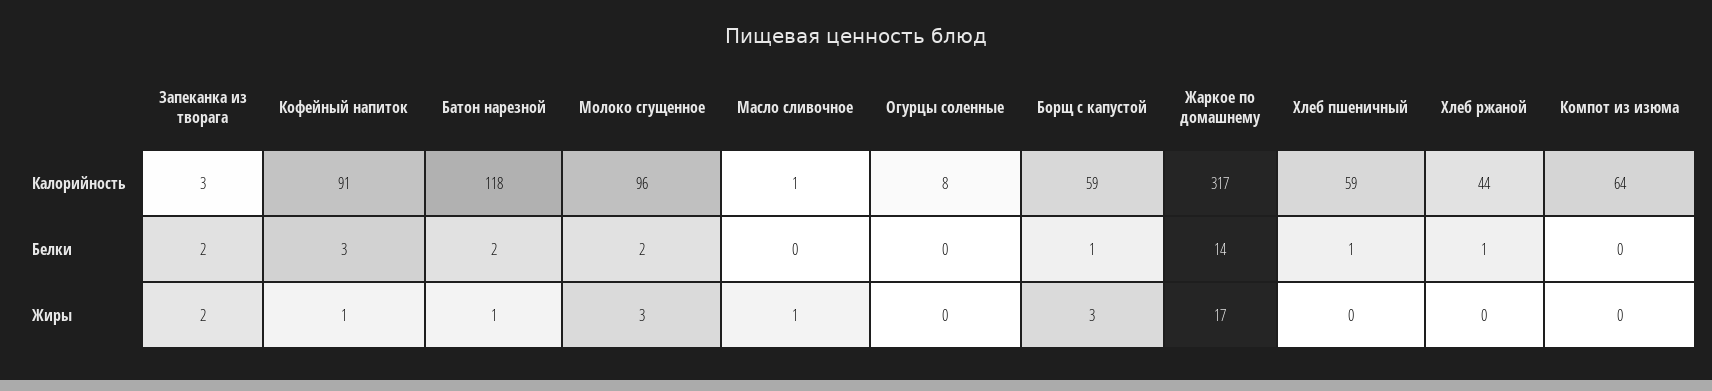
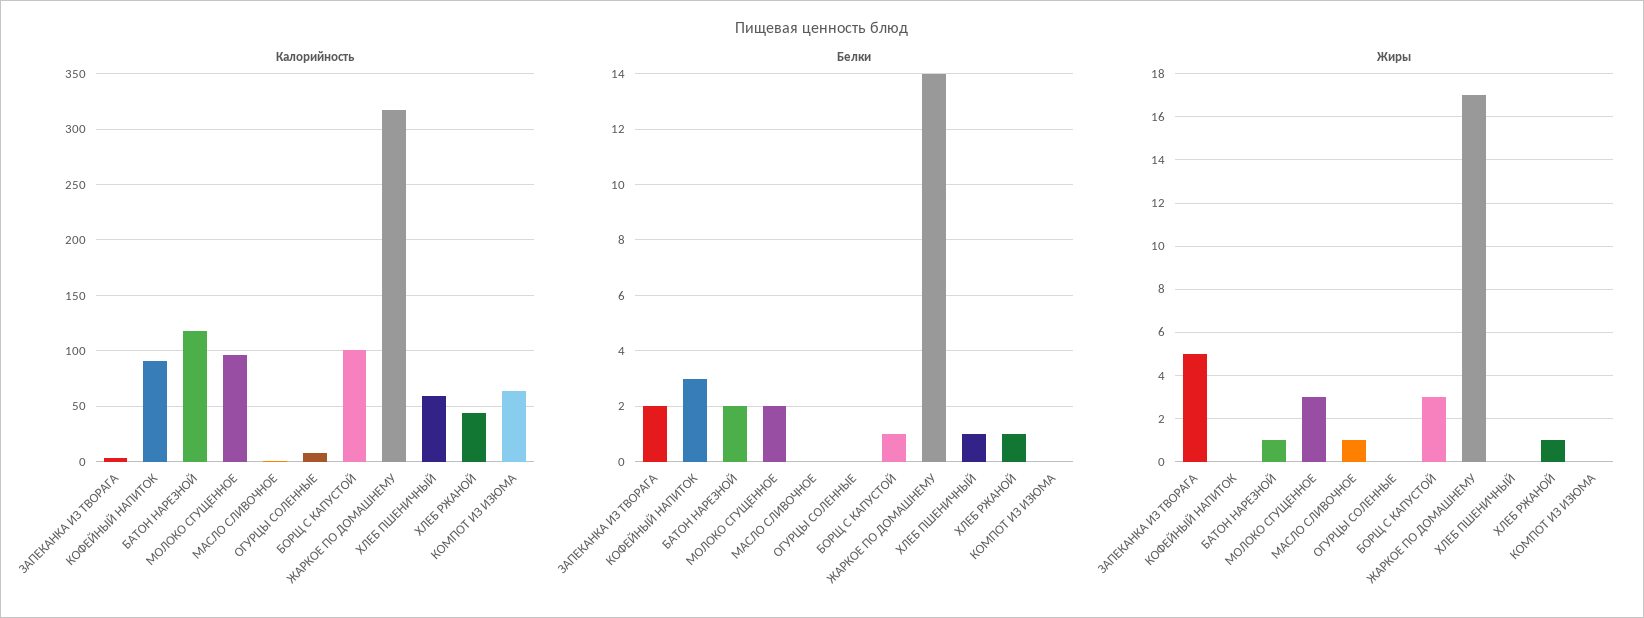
Калорийность, Борщ с капустой: 59 -> 100
Жиры, Запеканка из творага: 2 -> 5
Жиры, Кофейный напиток: 1 -> 0
Жиры, Хлеб ржаной: 0 -> 1

